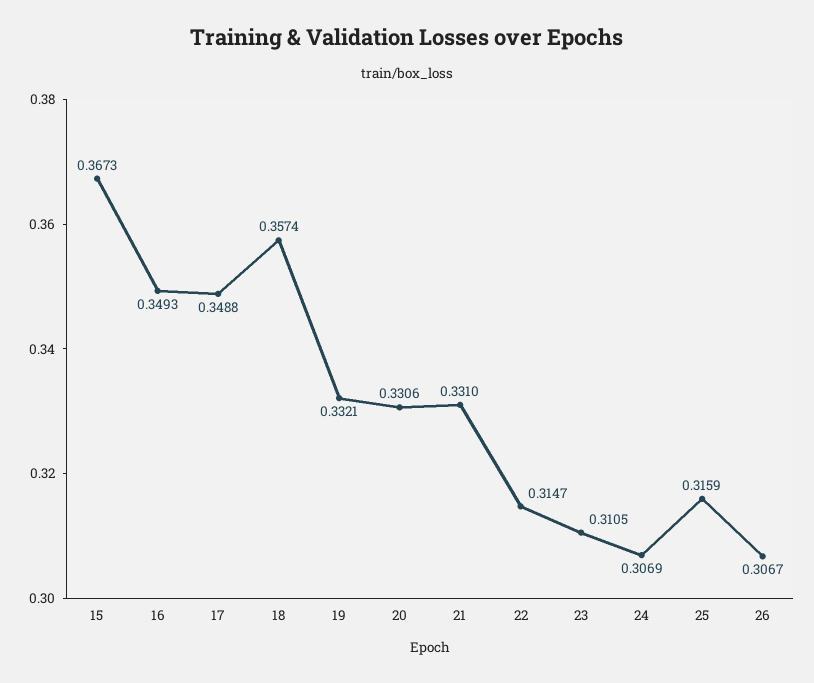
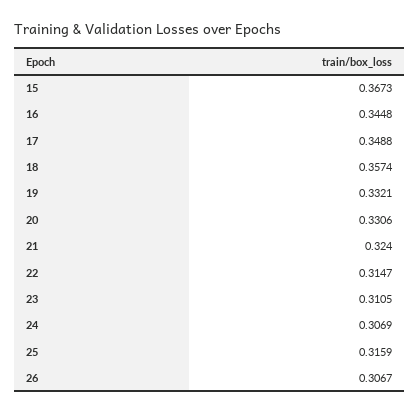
16: 0.3493 -> 0.3448
21: 0.331 -> 0.324

